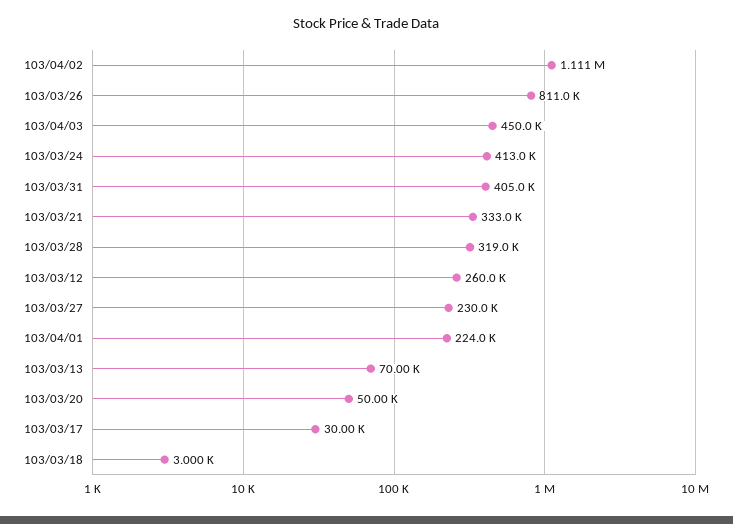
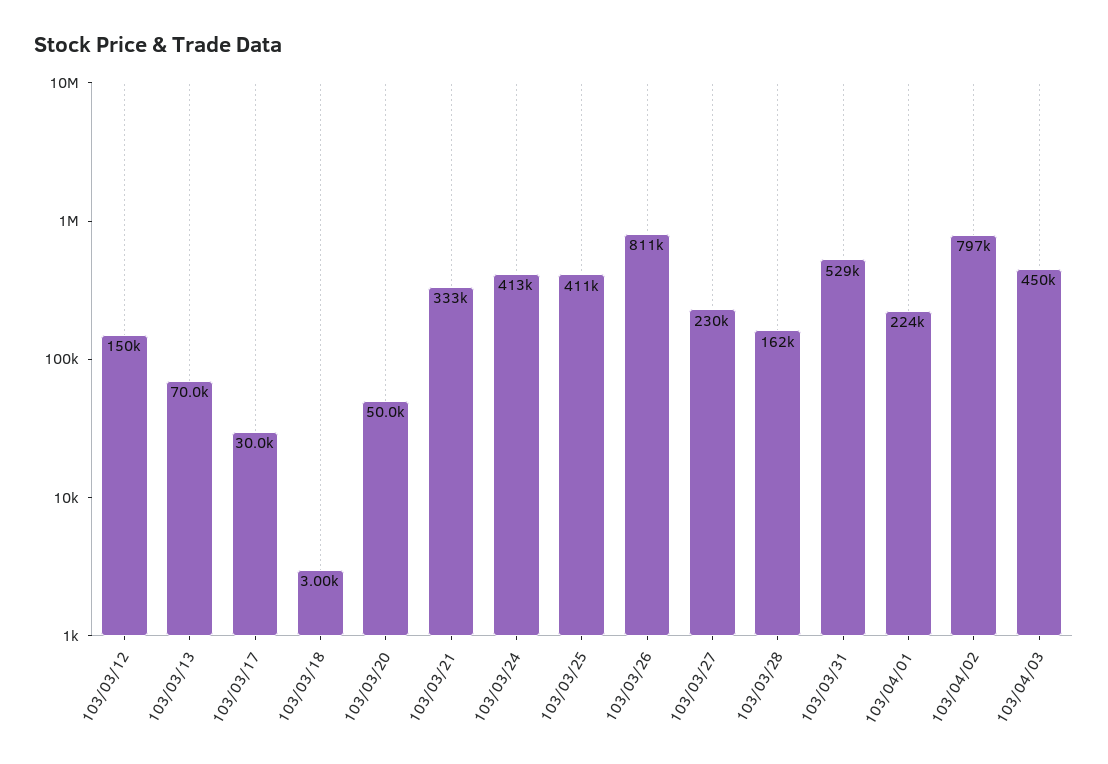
103/04/02: 1111000 -> 797000
103/03/31: 405000 -> 529000
103/03/28: 319000 -> 162000
103/03/12: 260000 -> 150000
103/03/25: none -> 411000

